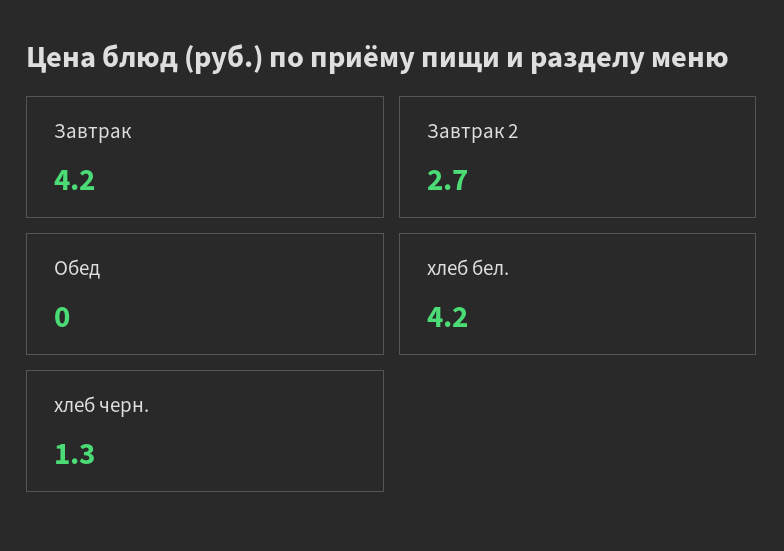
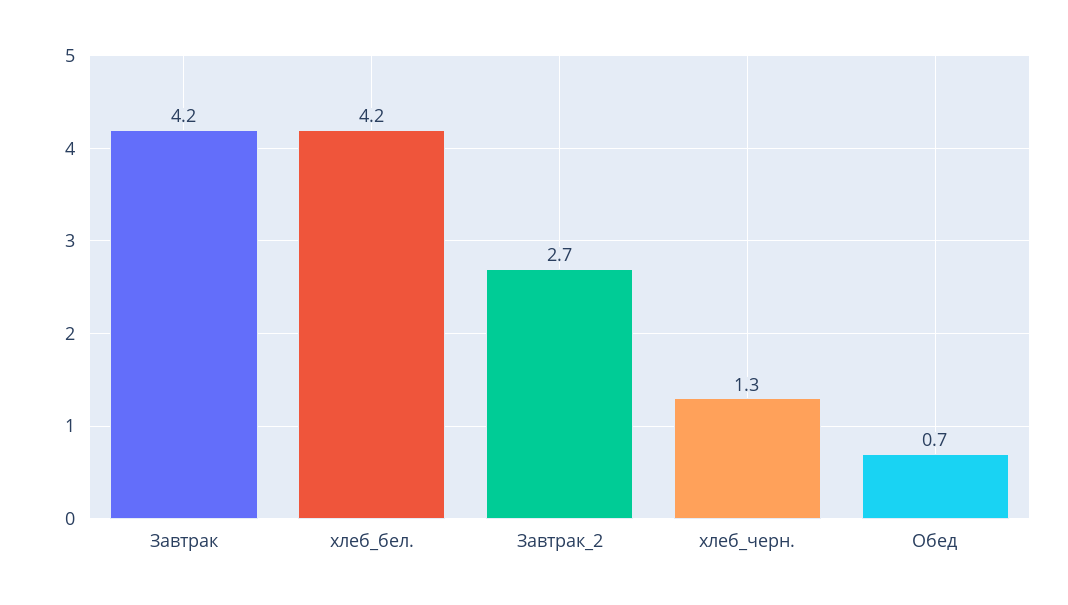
Обед: 0 -> 0.7

